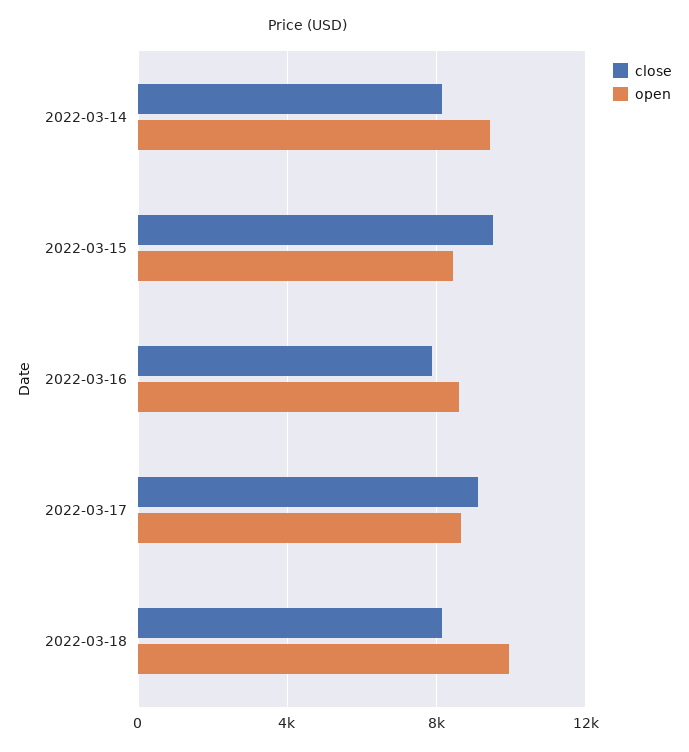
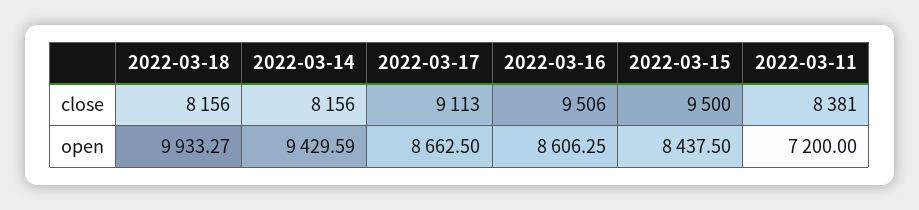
close, 2022-03-16: 8000 -> 9506
close, 2022-03-11: none -> 8381
open, 2022-03-11: none -> 7200

